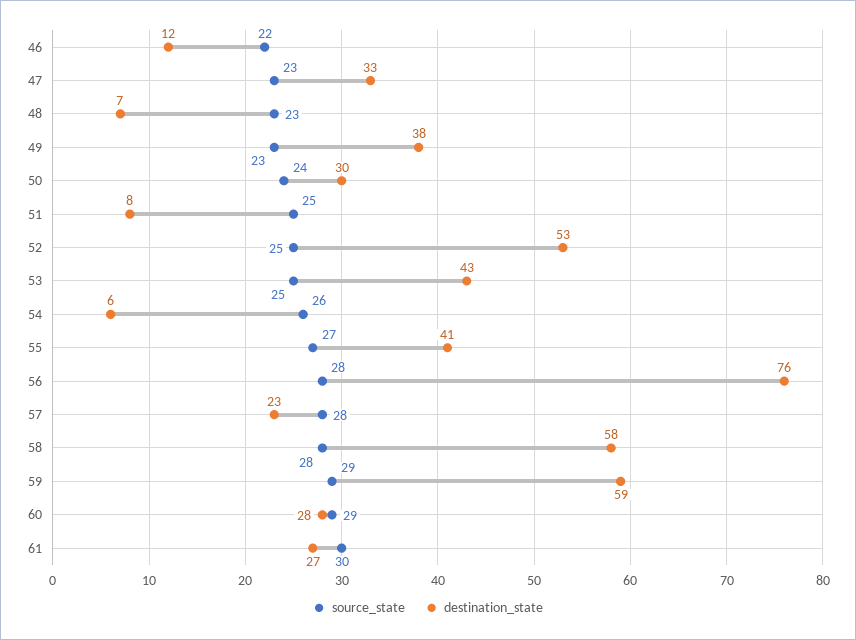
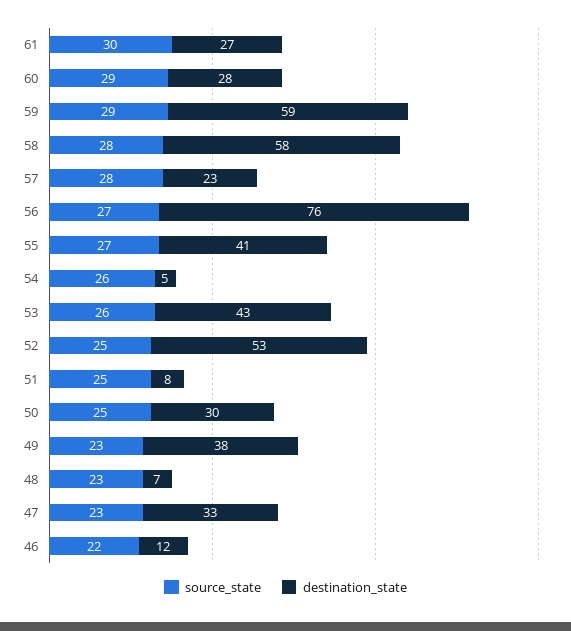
source_state, 50: 24 -> 25
source_state, 53: 25 -> 26
destination_state, 54: 6 -> 5
source_state, 56: 28 -> 27

